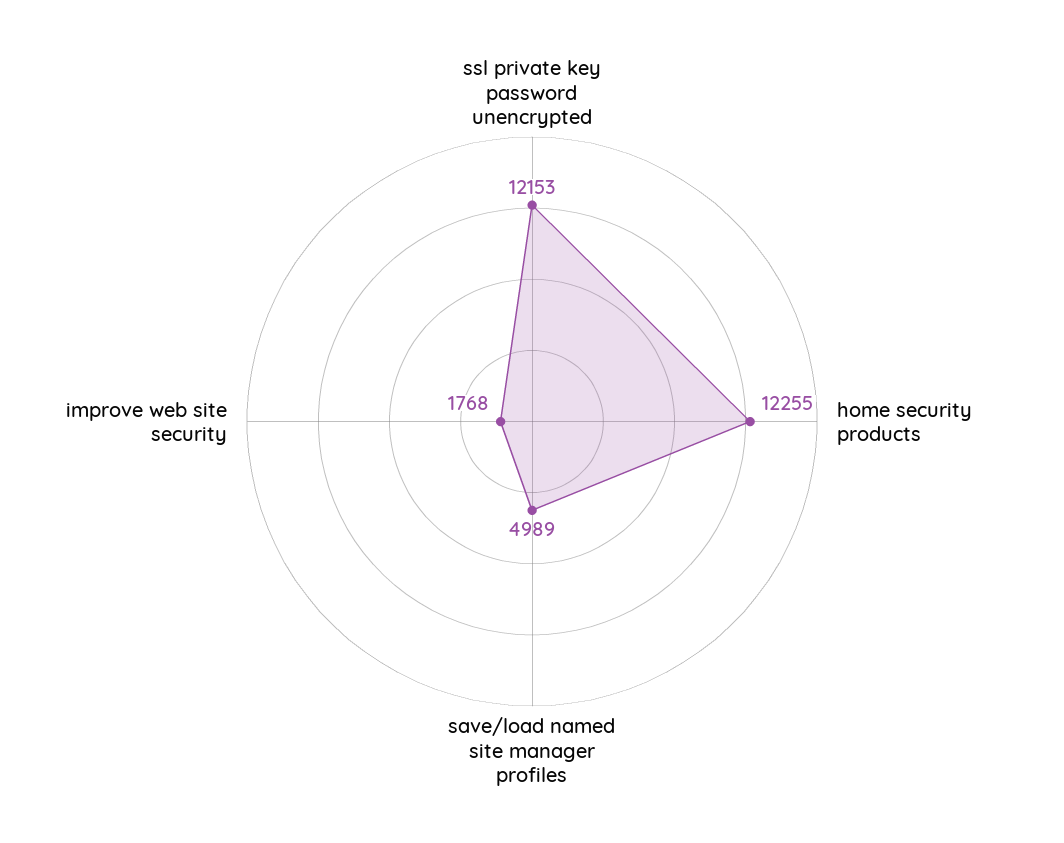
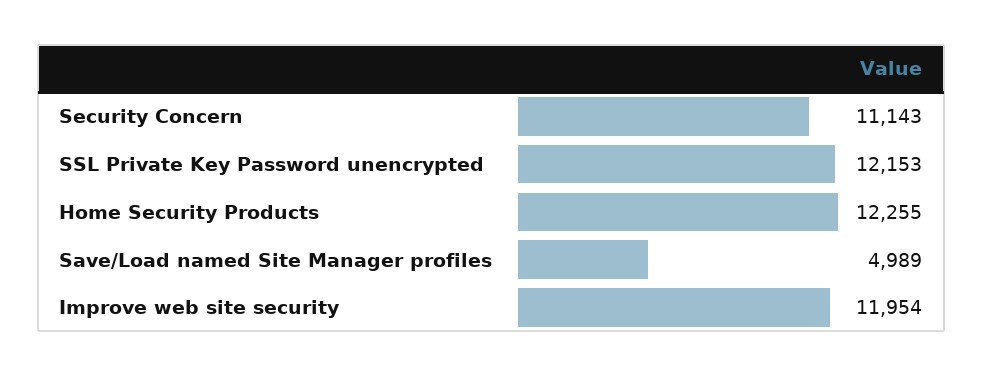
improve web site security: 1768 -> 11954
Security Concern: none -> 11143

